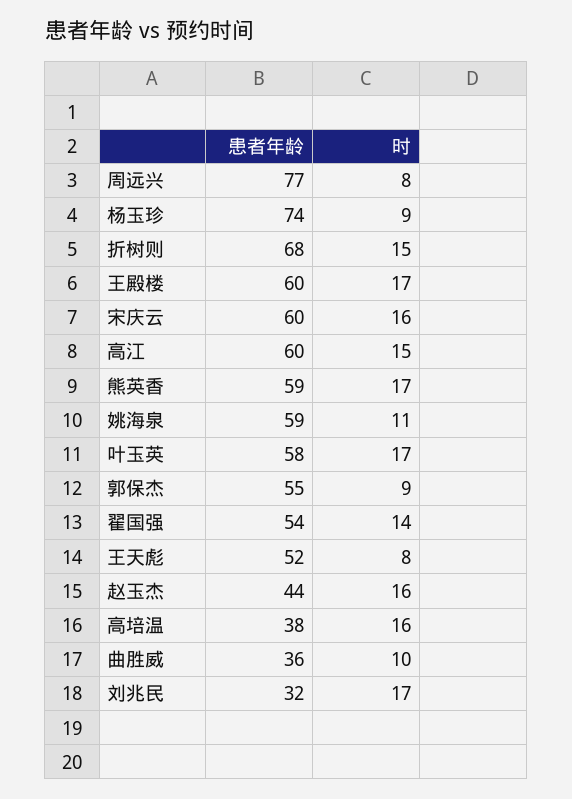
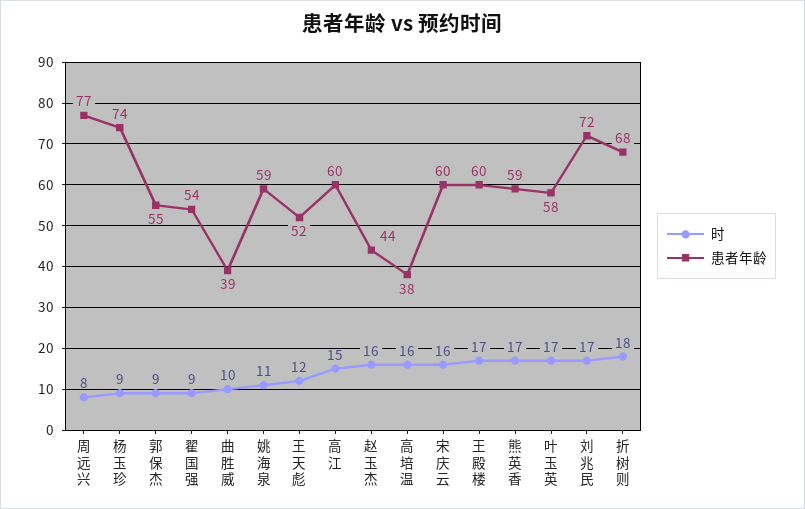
时, 折树则: 15 -> 18
时, 翟国强: 14 -> 9
时, 王天彪: 8 -> 12
患者年龄, 曲胜威: 36 -> 39
患者年龄, 刘兆民: 32 -> 72

